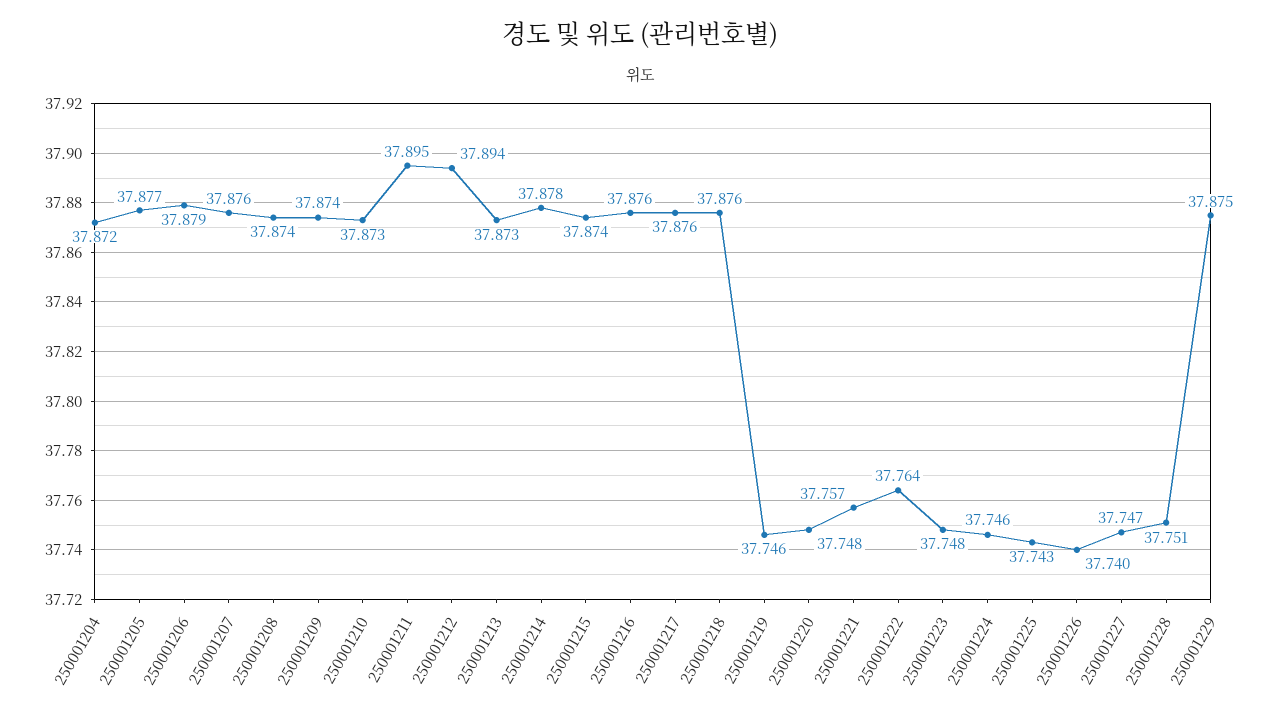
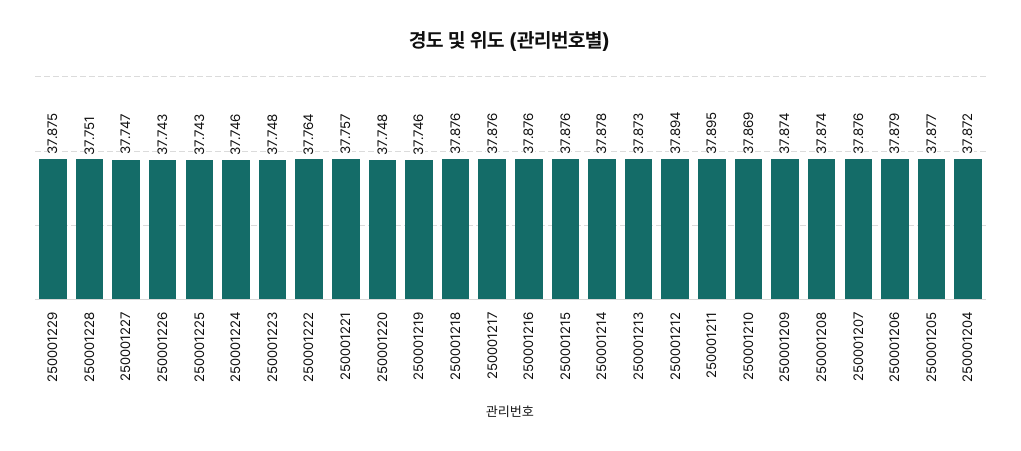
250001210: 37.873 -> 37.869
250001215: 37.874 -> 37.876
250001226: 37.74 -> 37.743

